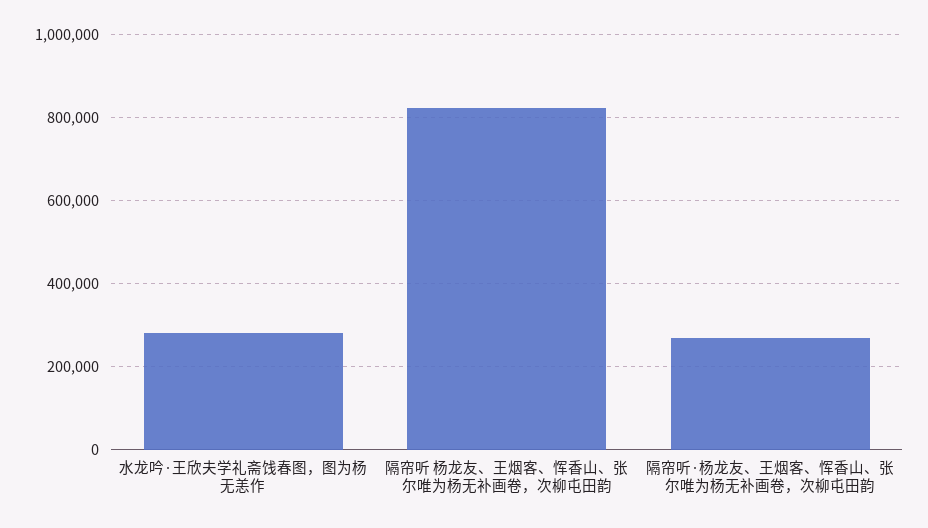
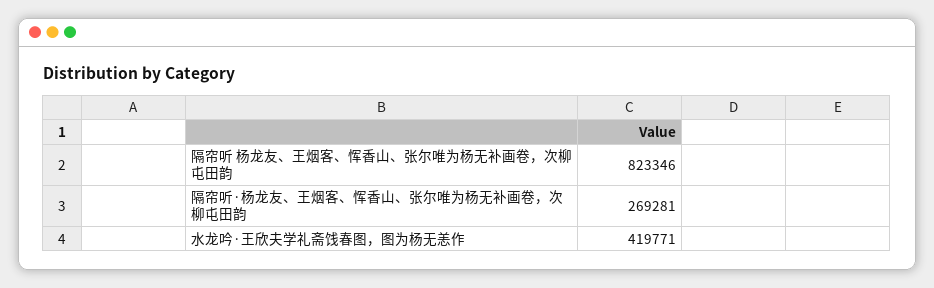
水龙吟·王欣夫学礼斋饯春图，图为杨无恙作: 280000 -> 419771

